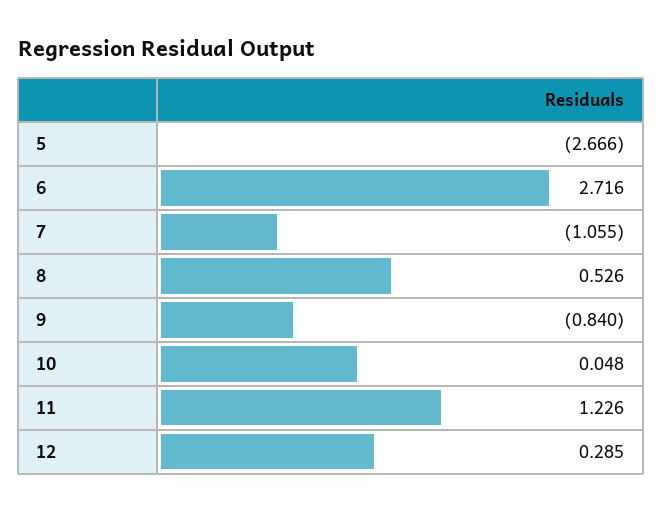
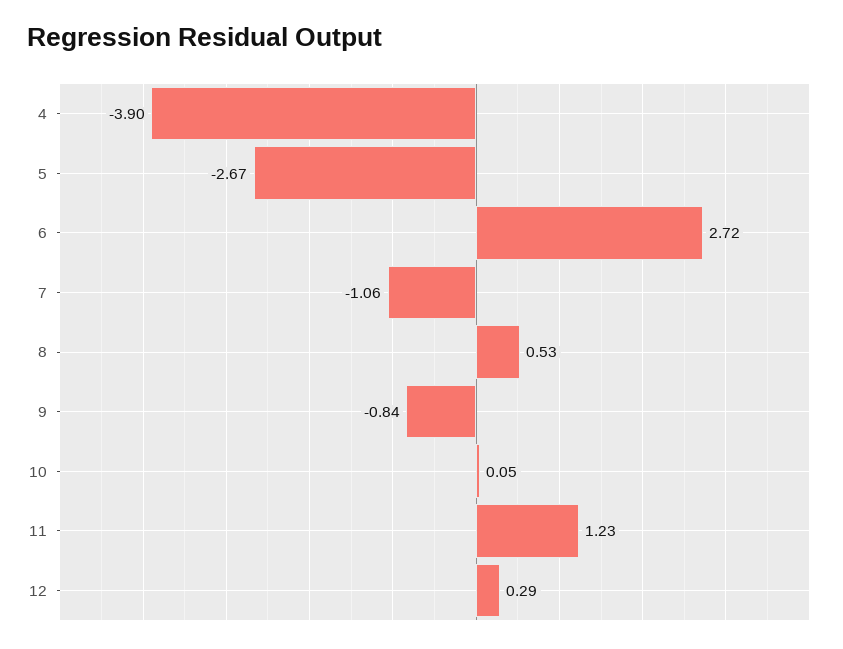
4: none -> -3.9

